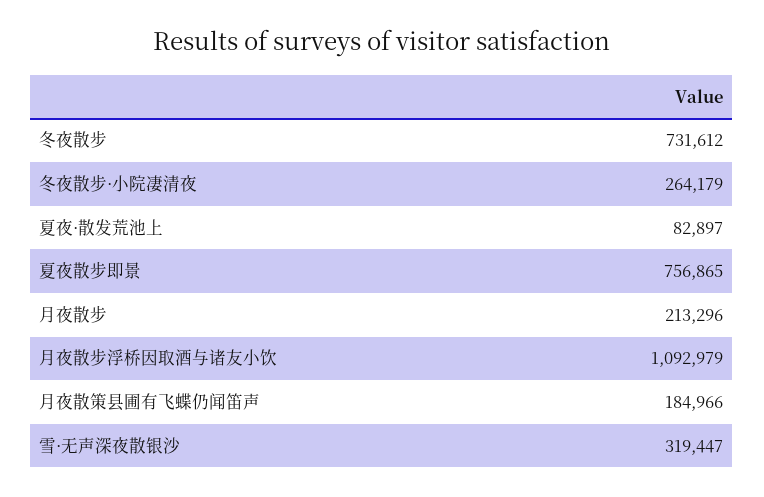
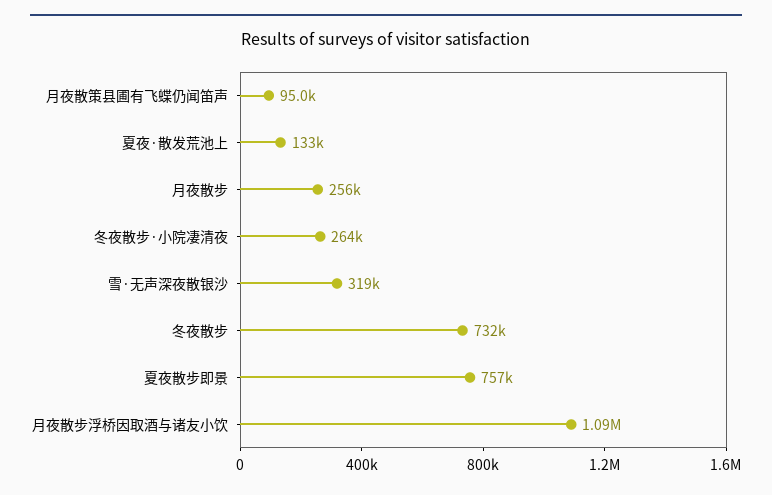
夏夜·散发荒池上: 82897 -> 133000
月夜散步: 213296 -> 256000
月夜散策县圃有飞蝶仍闻笛声: 184966 -> 95000

